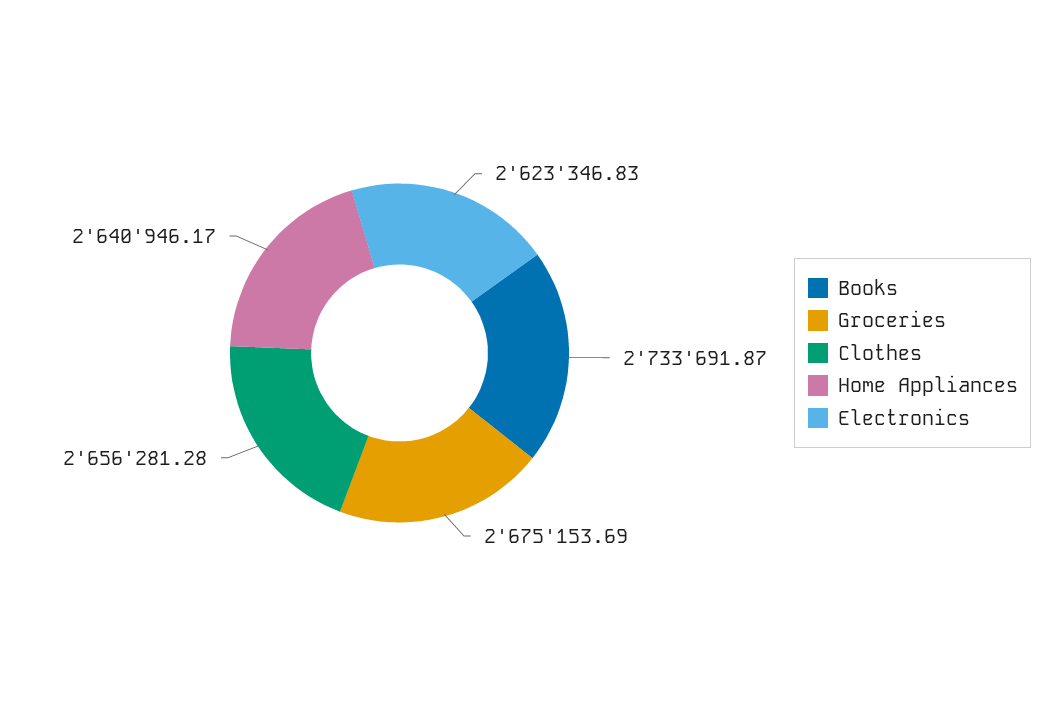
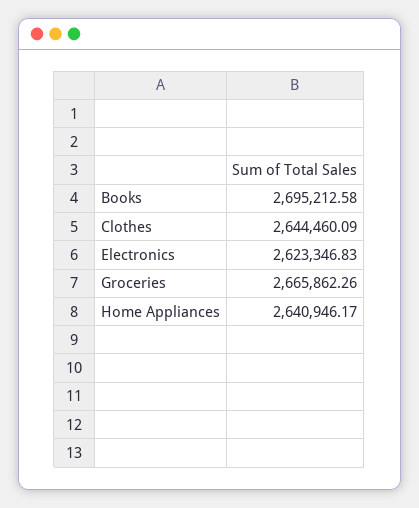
Books: 2733691.87 -> 2695212.58
Groceries: 2675153.69 -> 2665862.26
Clothes: 2656281.28 -> 2644460.09

